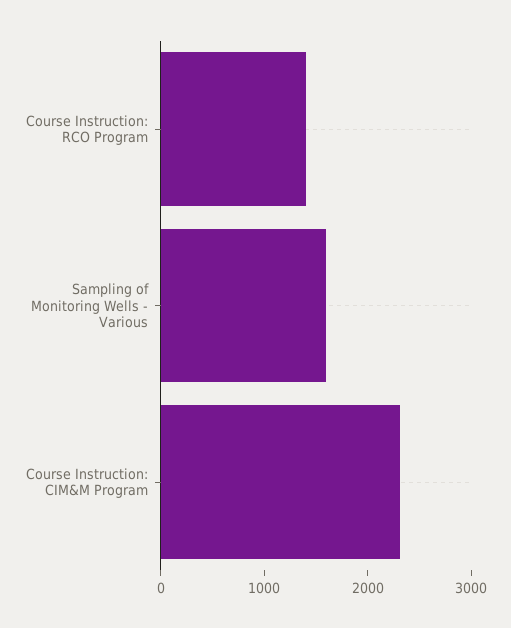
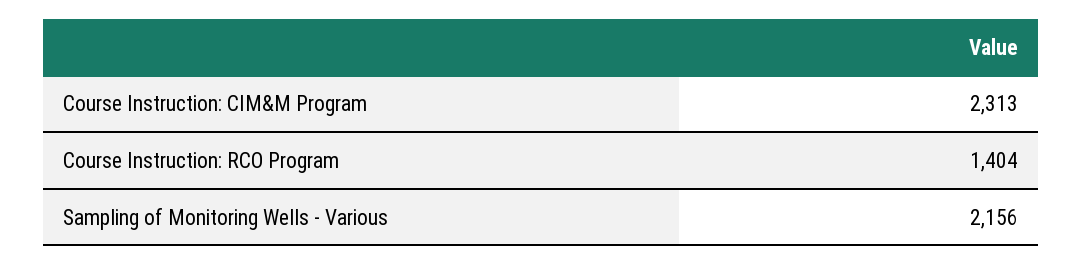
Sampling of Monitoring Wells - Various: 1600 -> 2156

